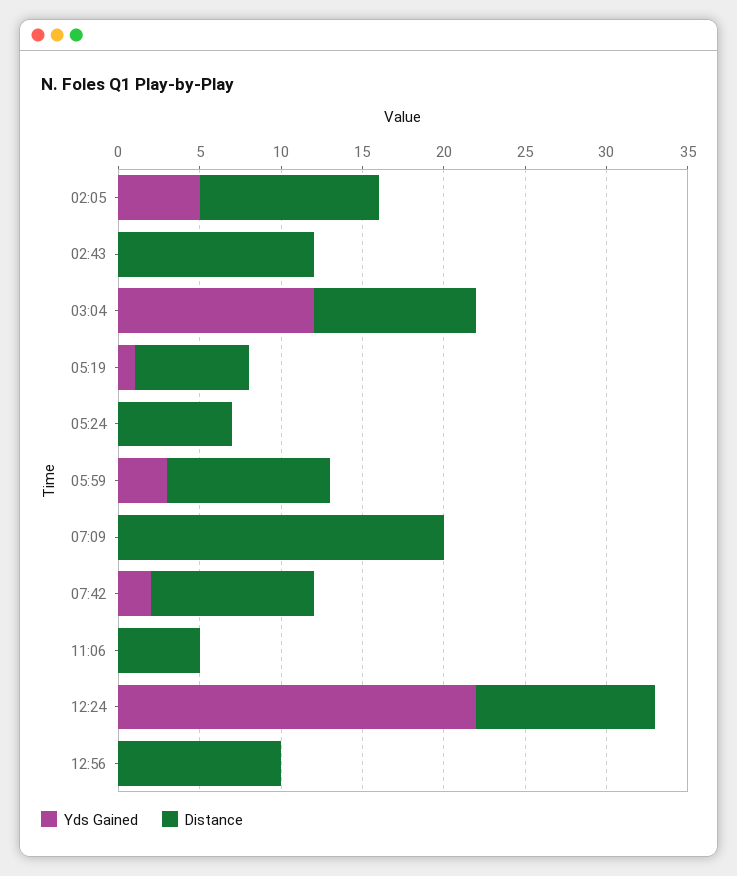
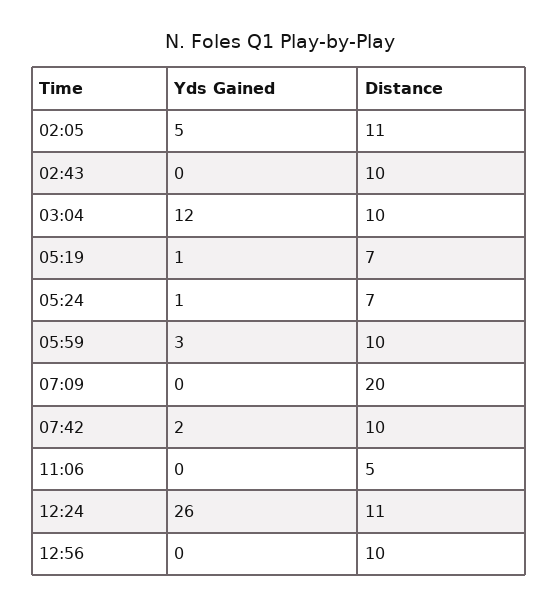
Distance, 02:43: 12 -> 10
Yds Gained, 05:24: 0 -> 1
Yds Gained, 12:24: 22 -> 26

